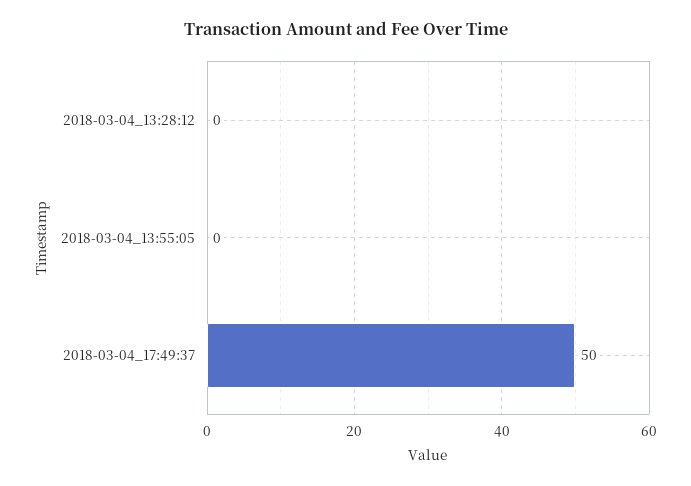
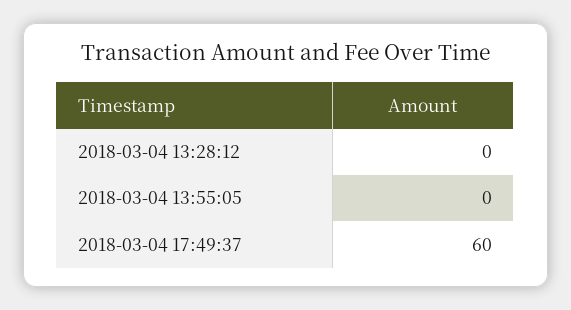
2018-03-04_17:49:37: 50 -> 60

